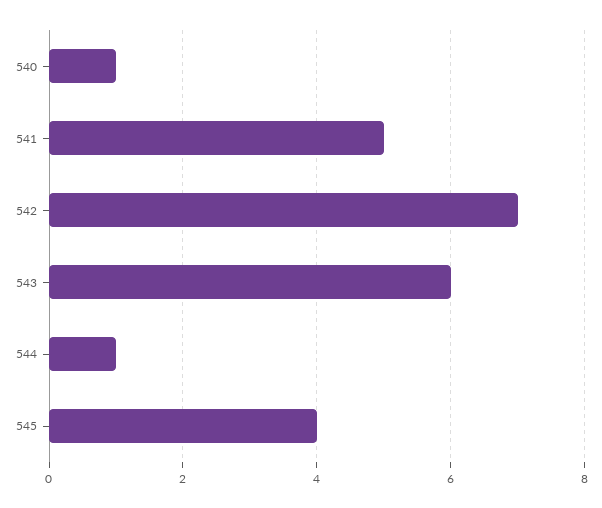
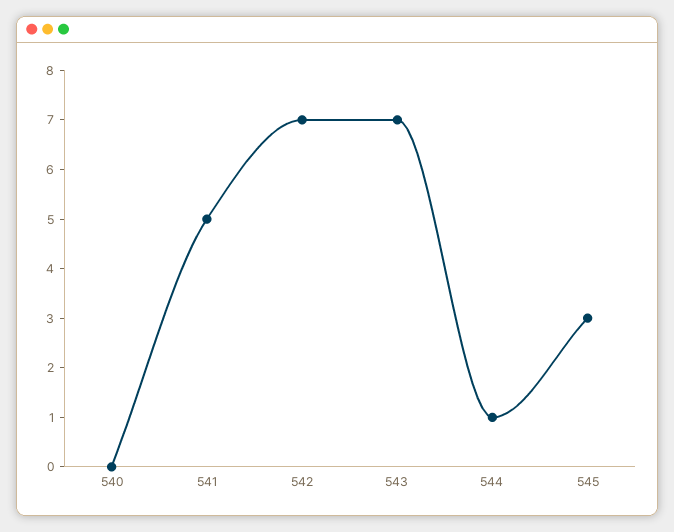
540: 1 -> 0
543: 6 -> 7
545: 4 -> 3

